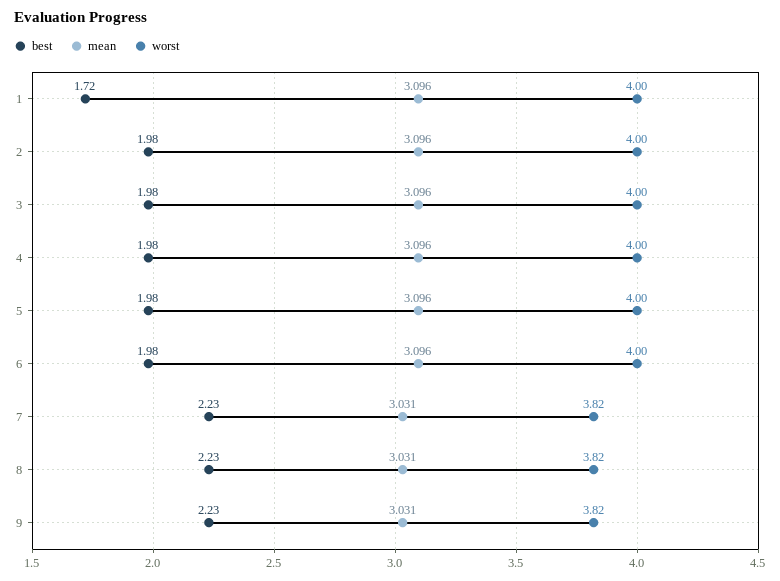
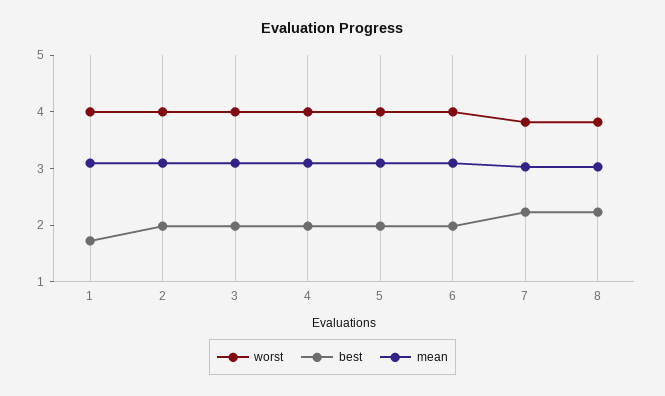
best, 9: 2.23 -> none
mean, 9: 3.031 -> none
worst, 9: 3.82 -> none

